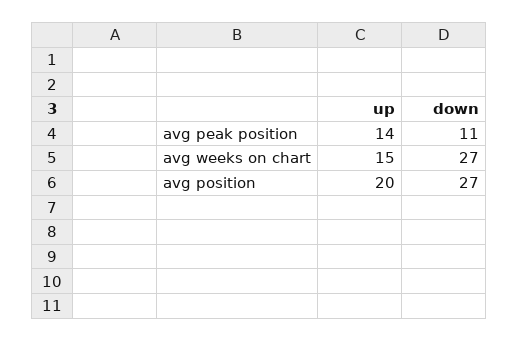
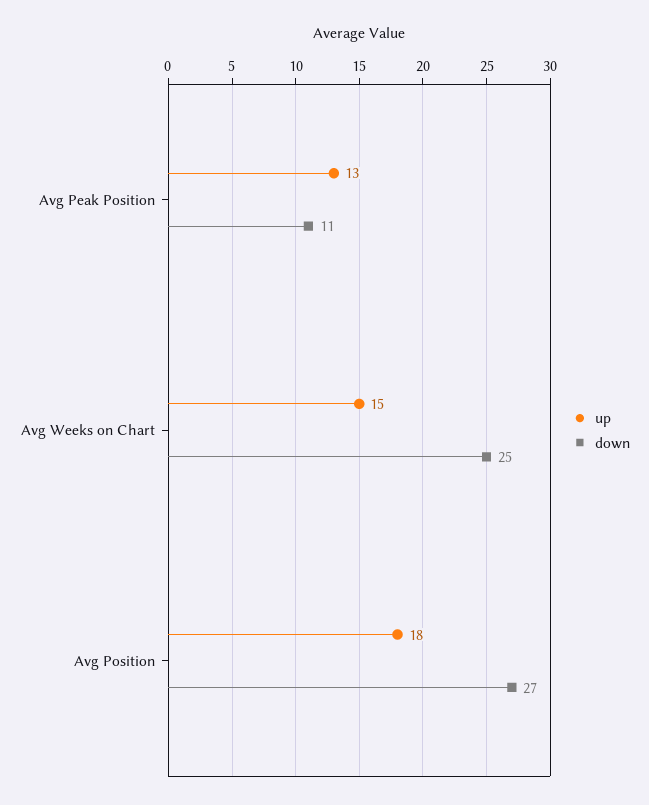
up, avg peak position: 14 -> 13
down, avg weeks on chart: 27 -> 25
up, avg position: 20 -> 18

